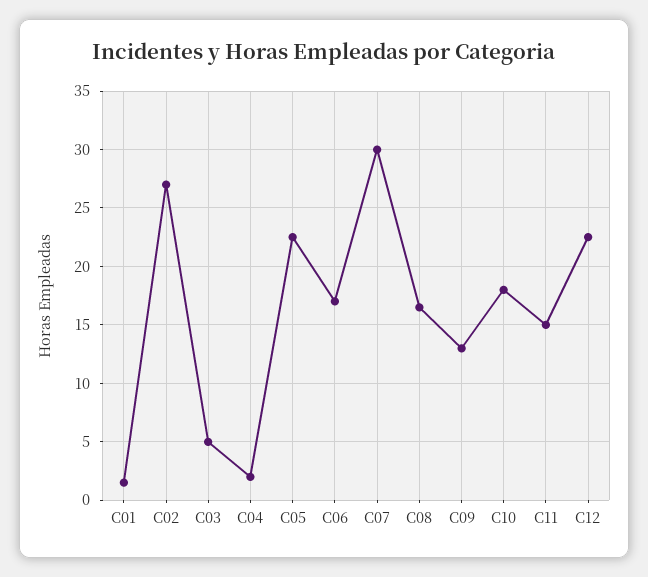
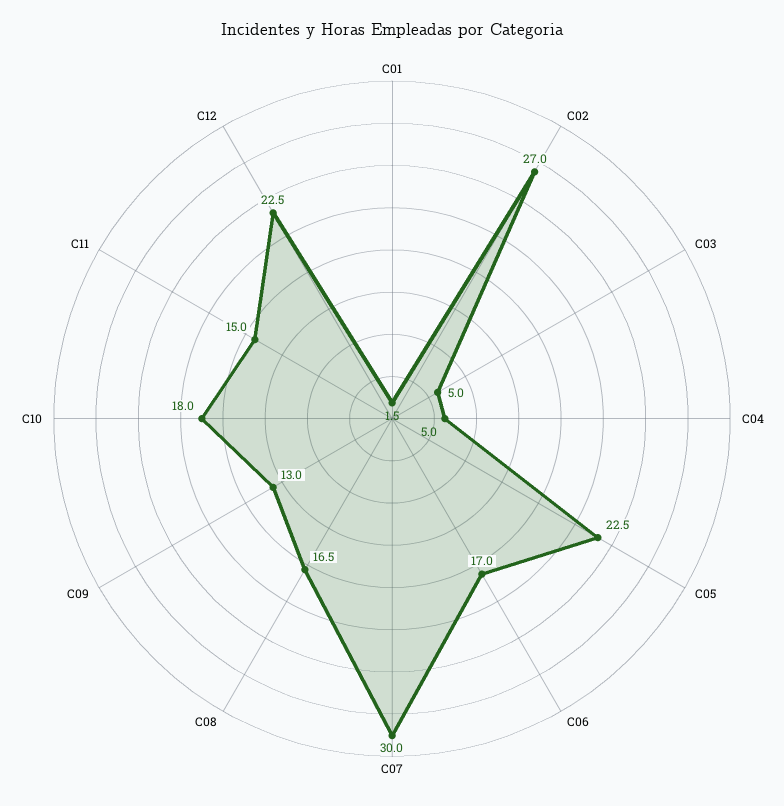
C04: 2 -> 5

